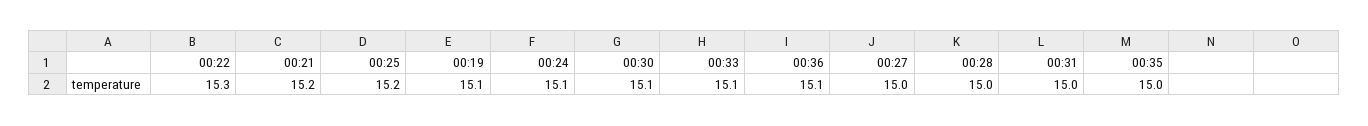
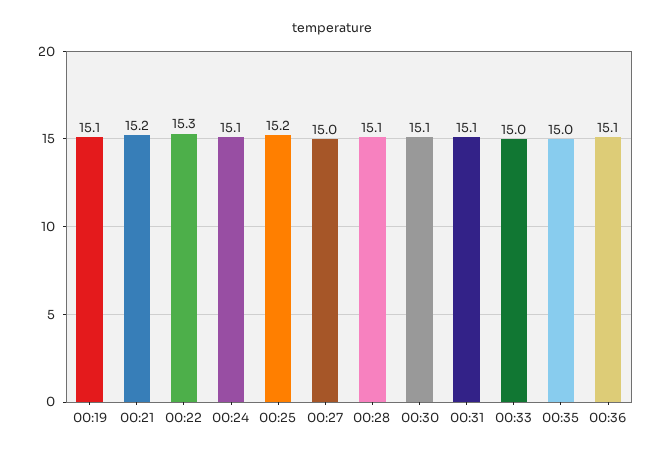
00:33: 15.1 -> 15
00:28: 15 -> 15.1
00:31: 15 -> 15.1

